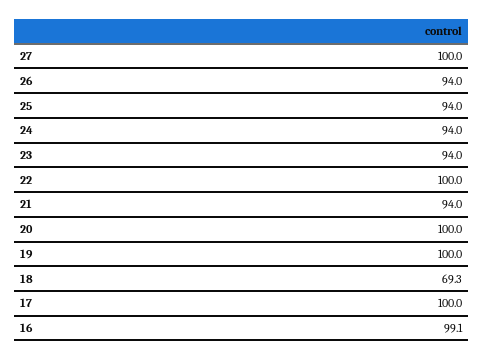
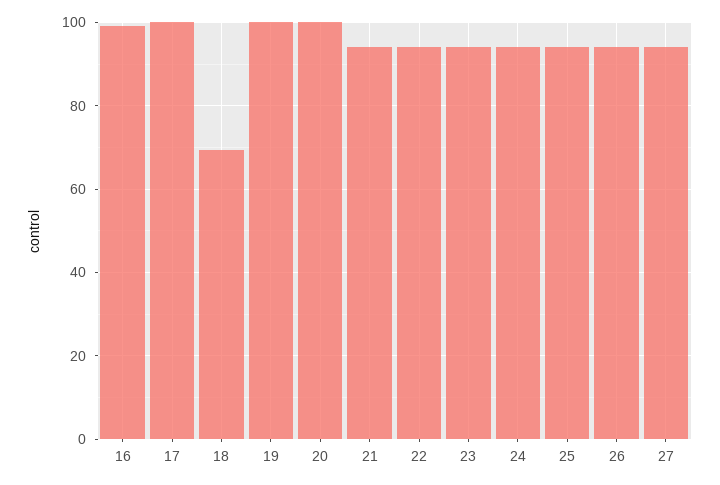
27: 100 -> 94
22: 100 -> 94

